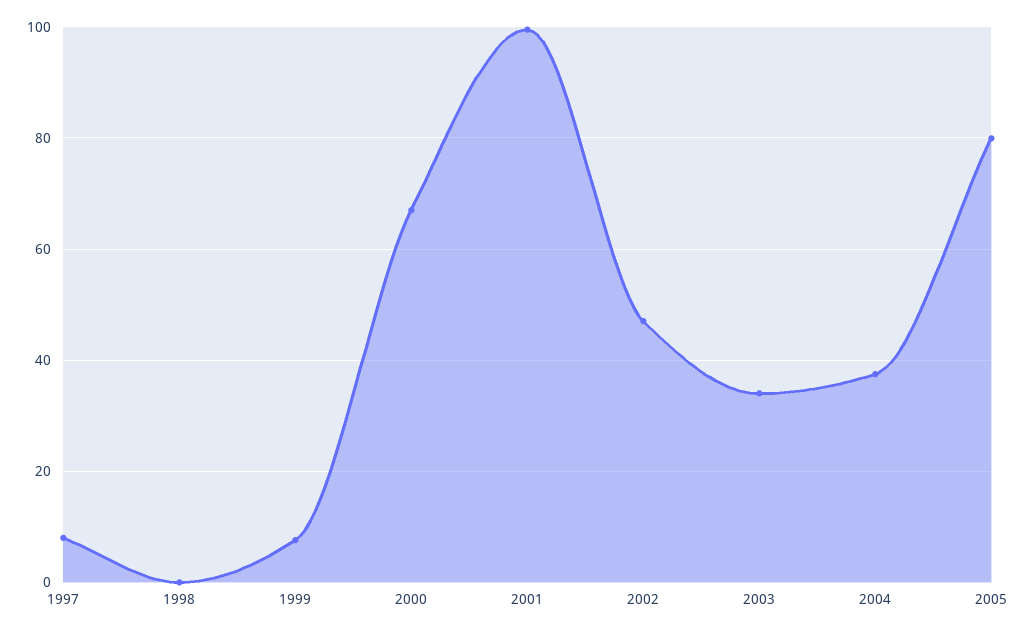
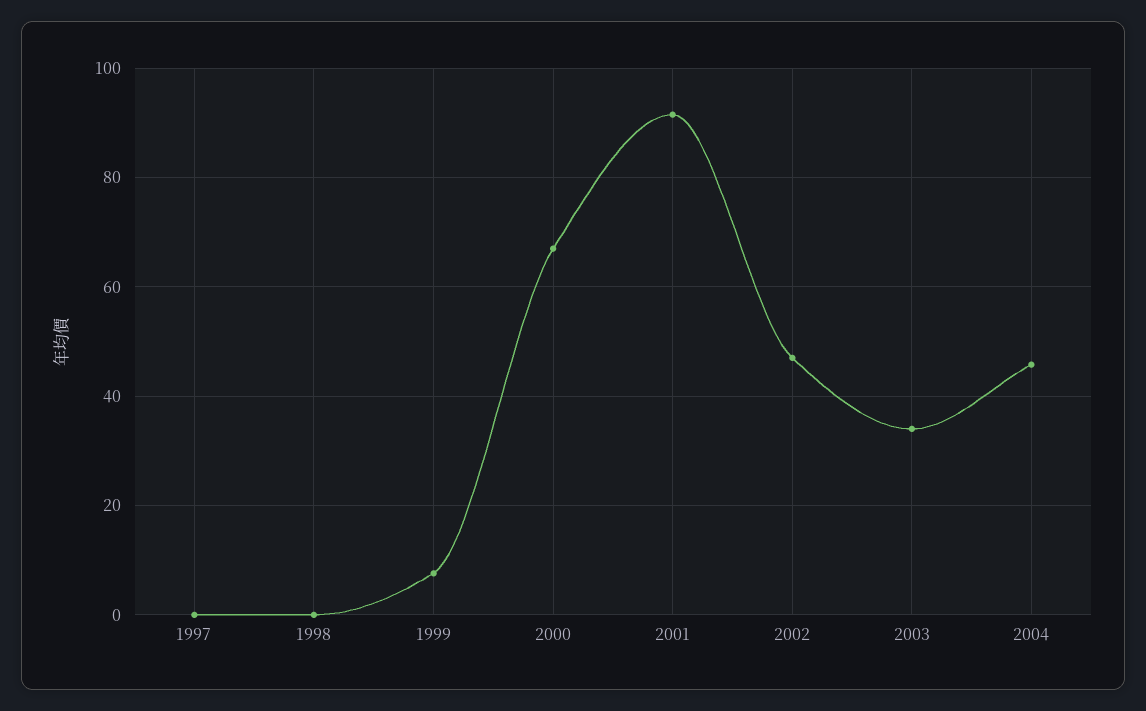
1997: 8 -> 0
2001: 100 -> 92
2004: 38 -> 46
2005: 80 -> none

